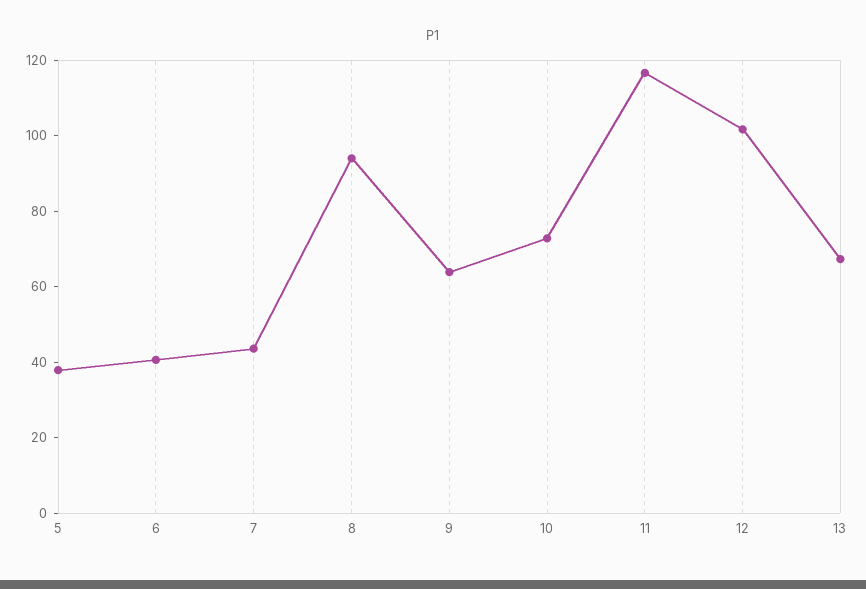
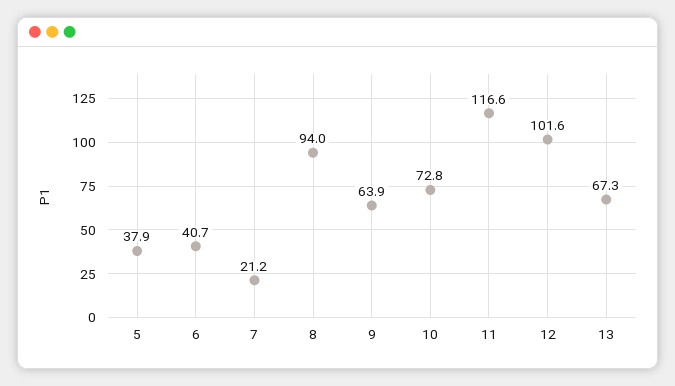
7: 45 -> 21.2

